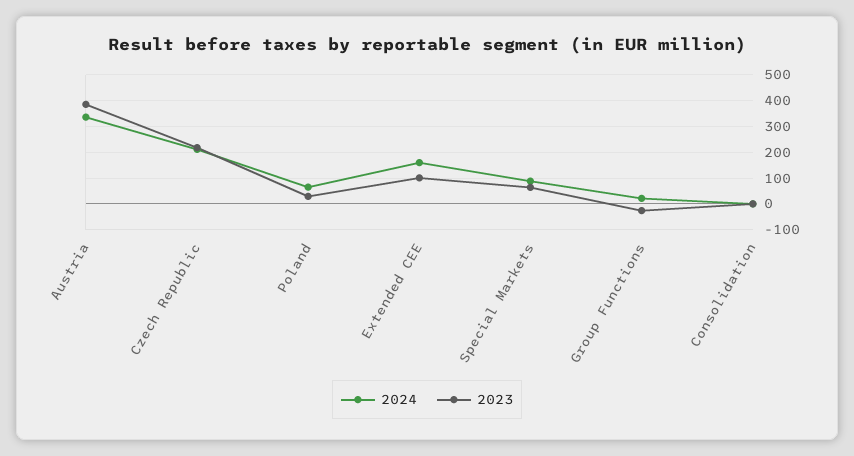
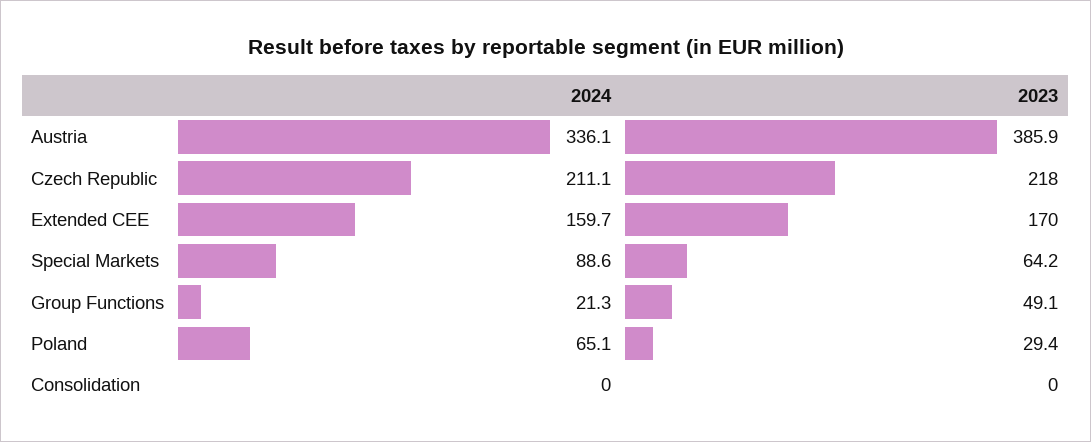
2023, Extended CEE: 100 -> 170
2023, Group Functions: -25 -> 49.1

